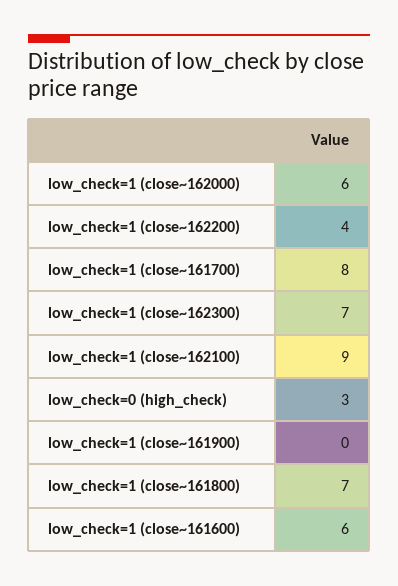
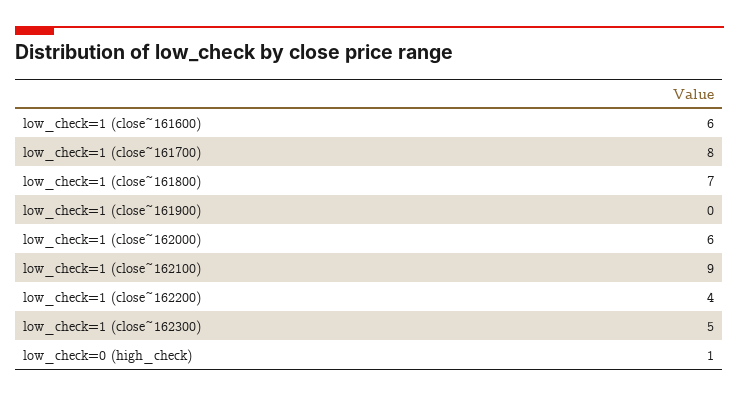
low_check=1 (close~162300): 7 -> 5
low_check=0 (high_check): 3 -> 1

